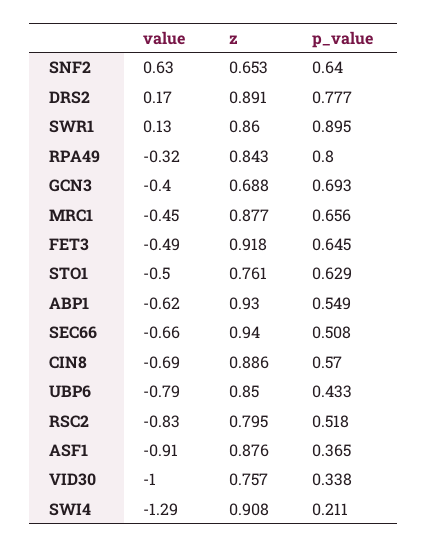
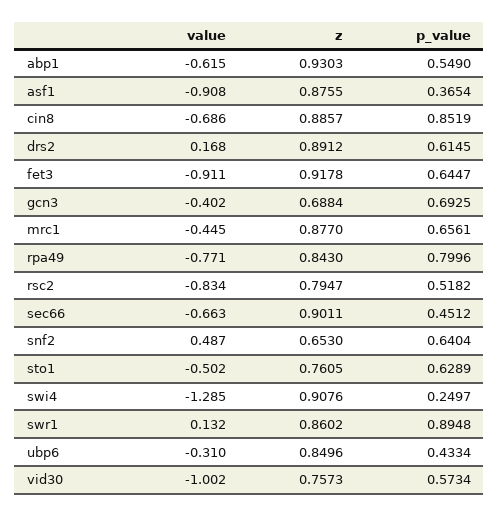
value, SNF2: 0.63 -> 0.487
p_value, DRS2: 0.777 -> 0.6145
value, RPA49: -0.32 -> -0.771
value, FET3: -0.49 -> -0.911
z, SEC66: 0.94 -> 0.9011
p_value, SEC66: 0.508 -> 0.4512
p_value, CIN8: 0.57 -> 0.8519
value, UBP6: -0.79 -> -0.31
p_value, VID30: 0.338 -> 0.5734
p_value, SWI4: 0.211 -> 0.2497

